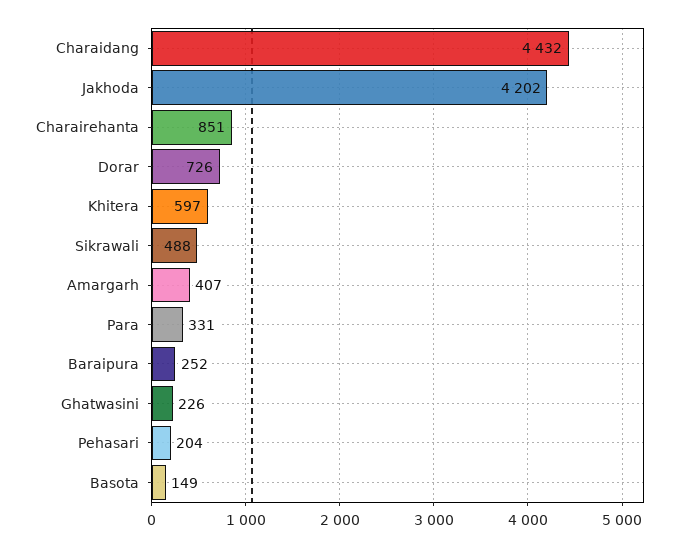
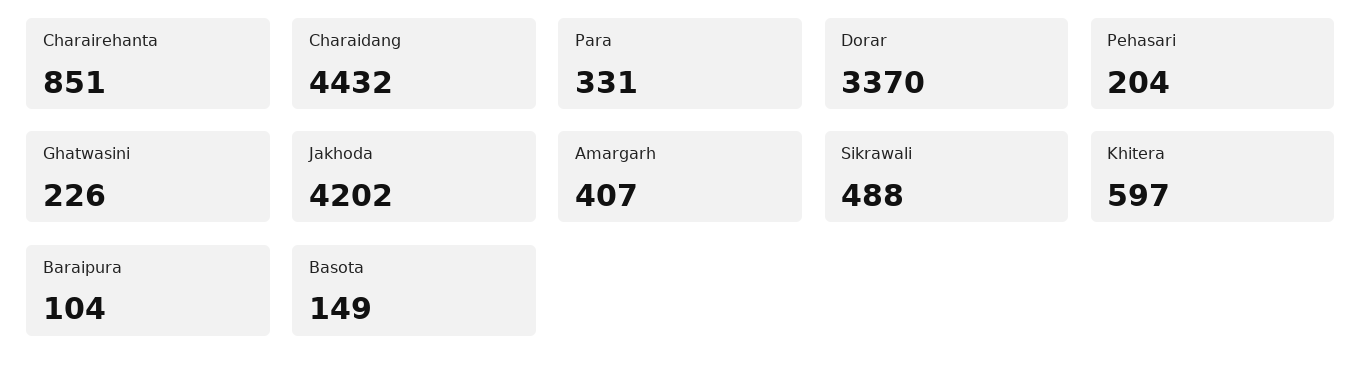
Dorar: 726 -> 3370
Baraipura: 252 -> 104

